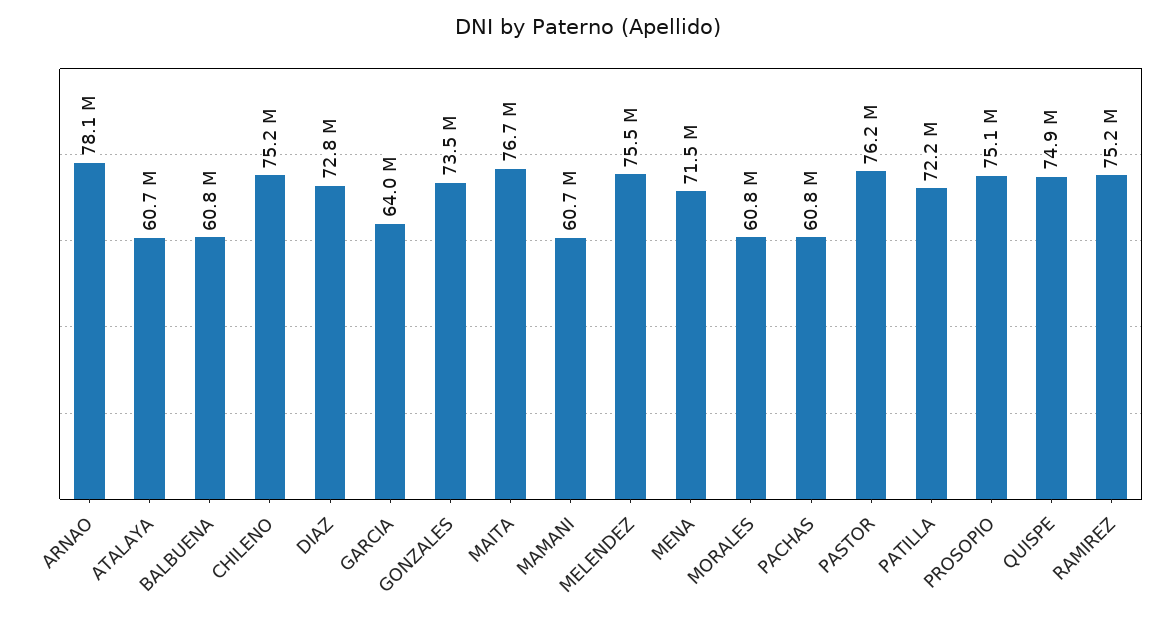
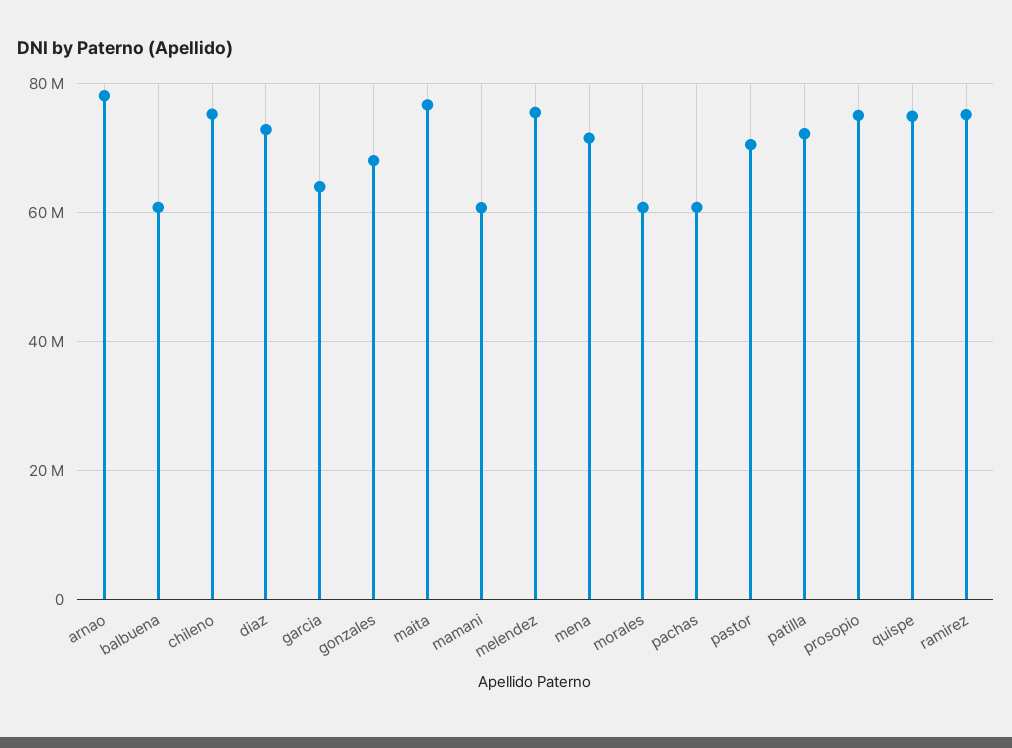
ATALAYA: 60700000 -> none
GONZALES: 73500000 -> 68000000
PASTOR: 76200000 -> 70000000

